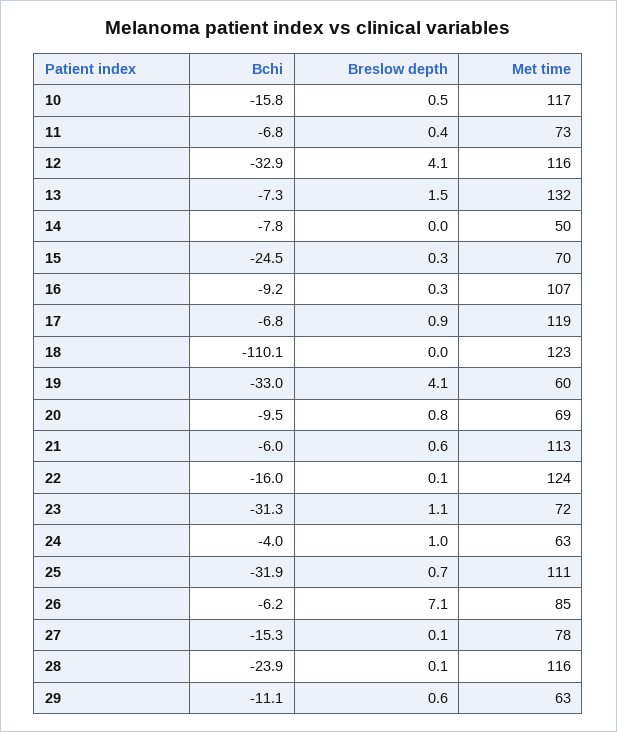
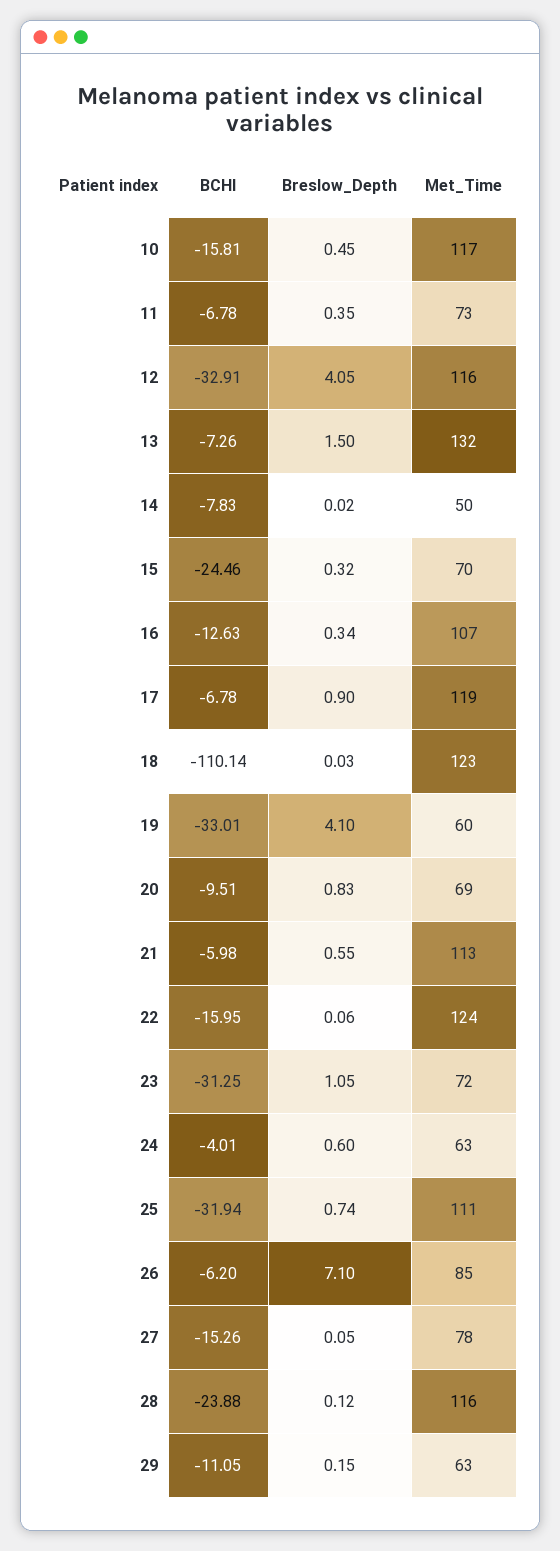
Bchi, 16: -9.2 -> -12.63
Breslow depth, 24: 1 -> 0.6
Breslow depth, 29: 0.6 -> 0.15

